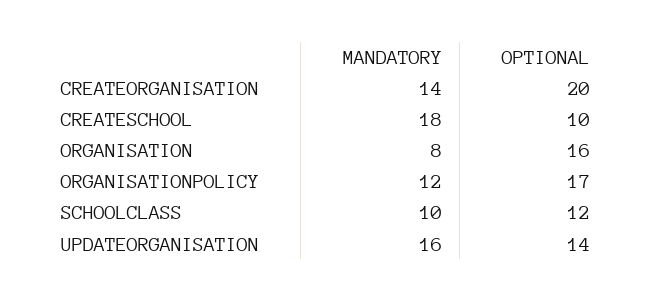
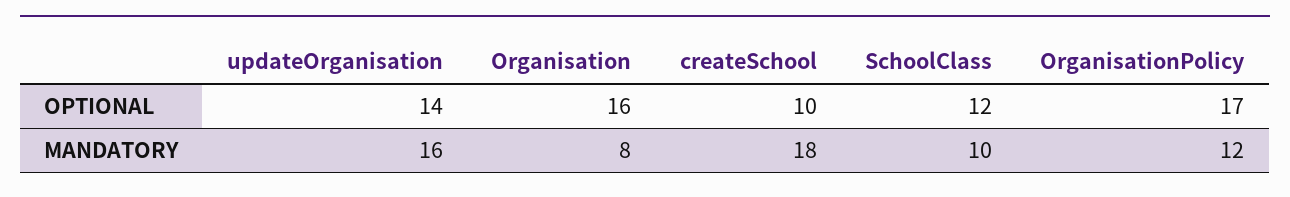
MANDATORY, CREATEORGANISATION: 14 -> none
OPTIONAL, CREATEORGANISATION: 20 -> none

